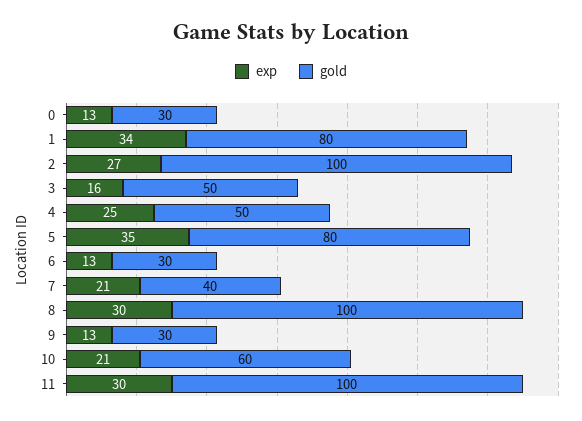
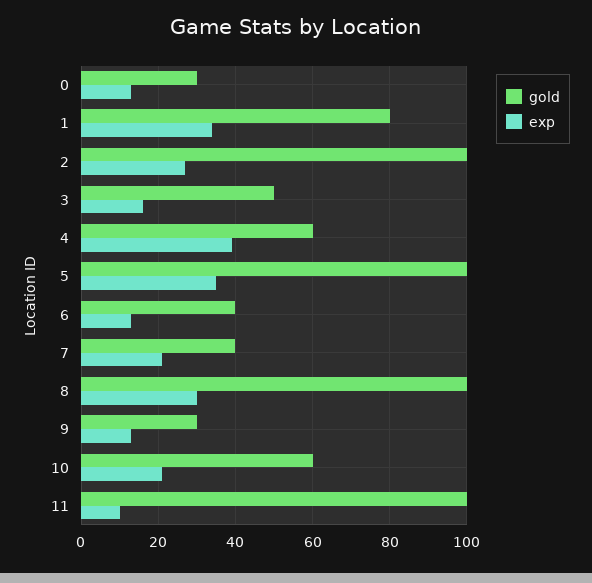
exp, 4: 25 -> 40
gold, 4: 50 -> 60
gold, 5: 80 -> 100
gold, 6: 30 -> 40
exp, 11: 30 -> 10

